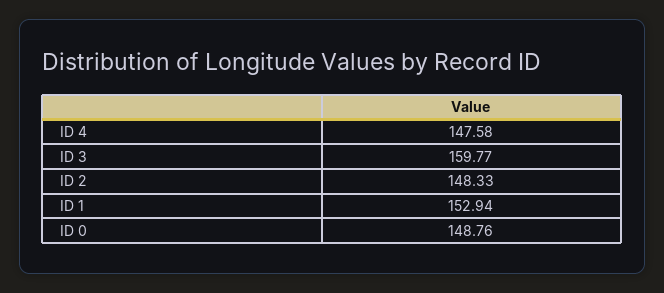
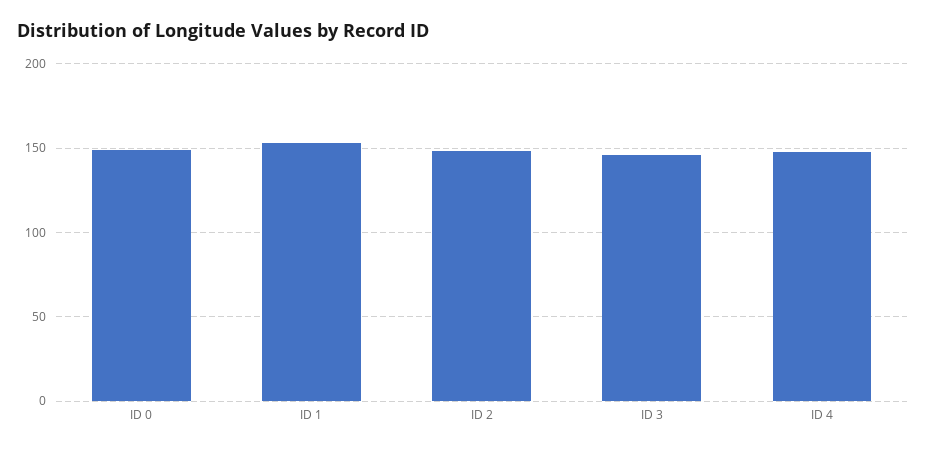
ID 3: 159.77 -> 145

